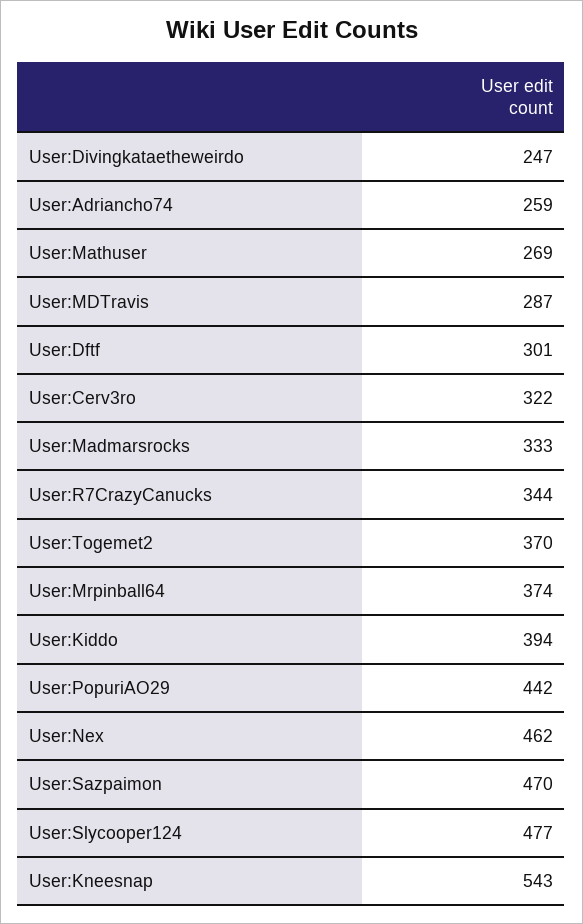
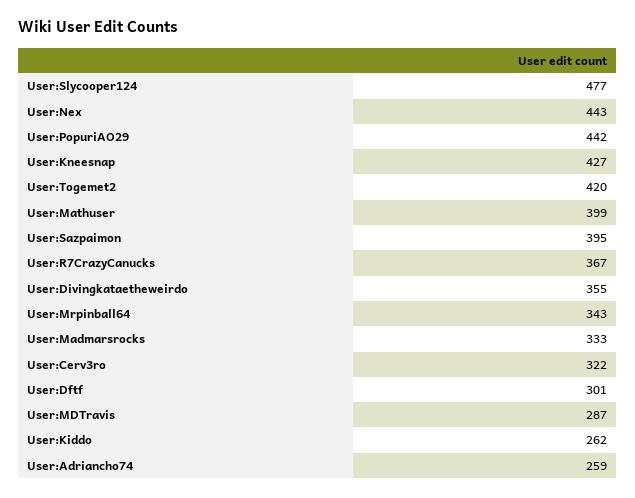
User:Divingkataetheweirdo: 247 -> 355
User:Mathuser: 269 -> 399
User:R7CrazyCanucks: 344 -> 367
User:Togemet2: 370 -> 420
User:Mrpinball64: 374 -> 343
User:Kiddo: 394 -> 262
User:Nex: 462 -> 443
User:Sazpaimon: 470 -> 395
User:Kneesnap: 543 -> 427

